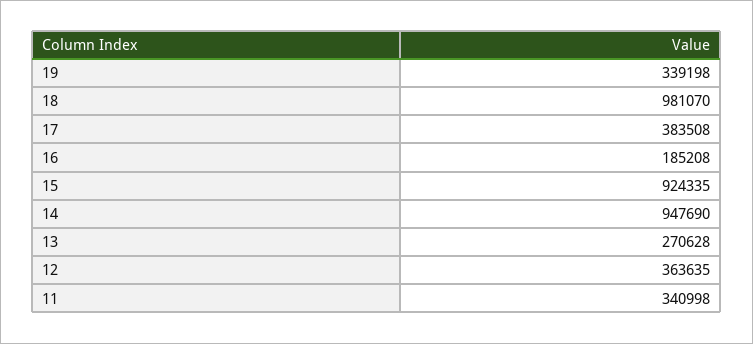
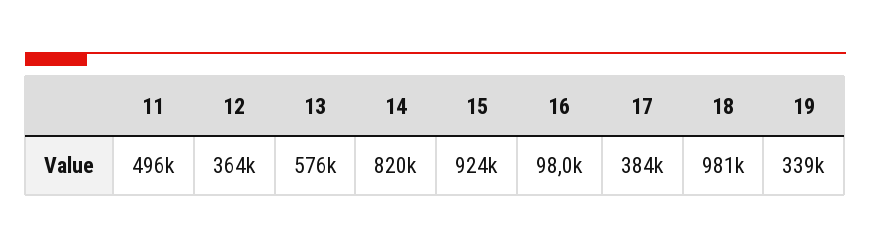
16: 185208 -> 98000
14: 947690 -> 820000
13: 270628 -> 576000
11: 340998 -> 496000

